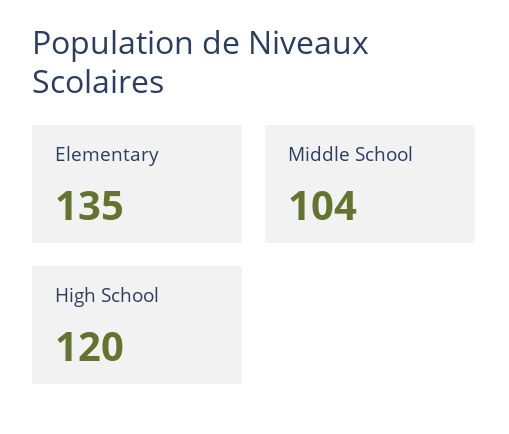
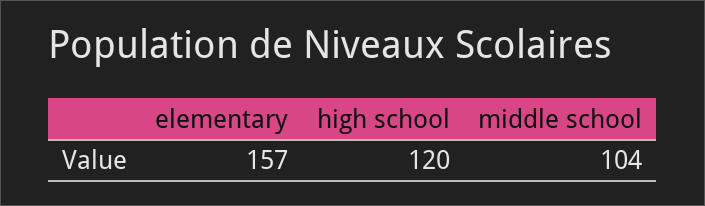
Elementary: 135 -> 157

